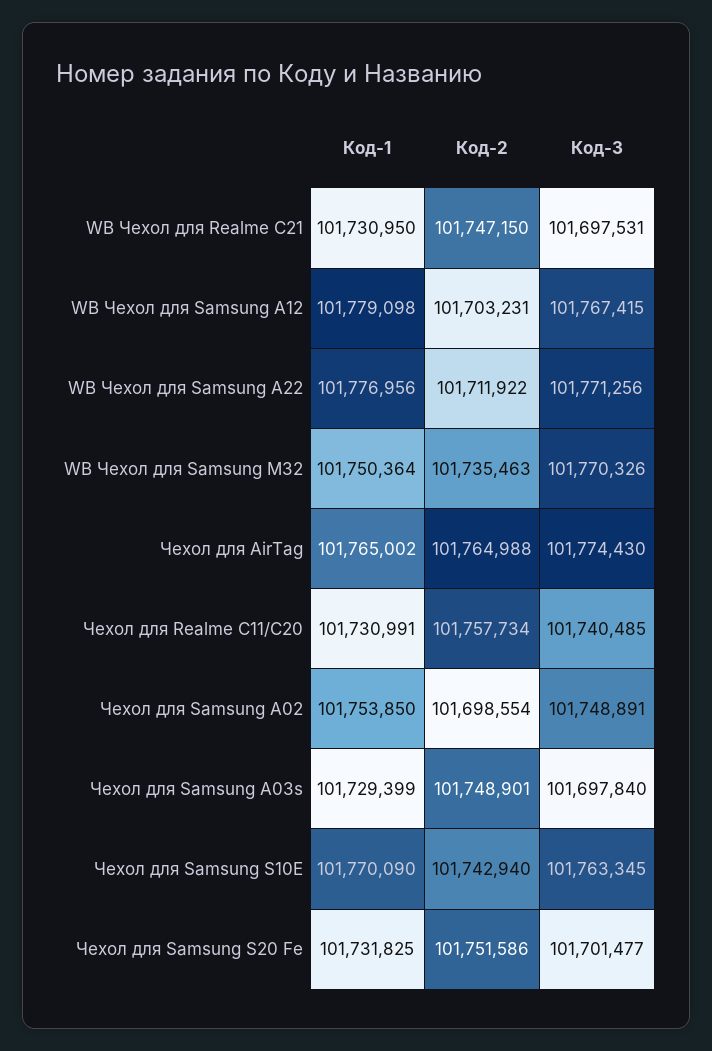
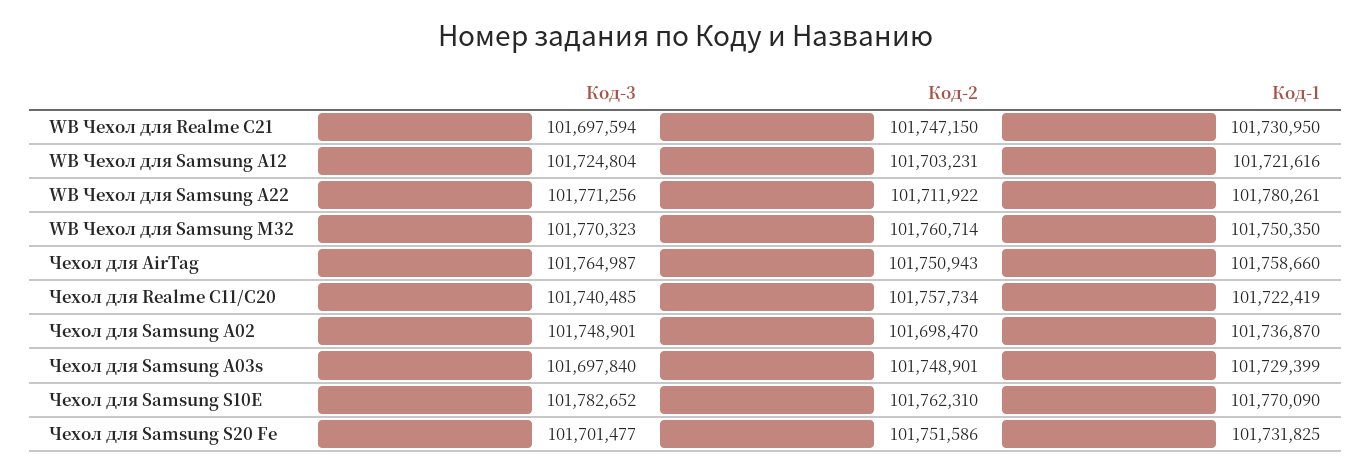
Код-3, WB Чехол для Realme C21: 101697531 -> 101697594
Код-1, WB Чехол для Samsung A12: 101779098 -> 101721616
Код-3, WB Чехол для Samsung A12: 101767415 -> 101724804
Код-1, WB Чехол для Samsung A22: 101776956 -> 101780261
Код-1, WB Чехол для Samsung M32: 101750364 -> 101750350
Код-2, WB Чехол для Samsung M32: 101735463 -> 101760714
Код-3, WB Чехол для Samsung M32: 101770326 -> 101770323
Код-1, Чехол для AirTag: 101765002 -> 101758660
Код-2, Чехол для AirTag: 101764988 -> 101750943
Код-3, Чехол для AirTag: 101774430 -> 101764987
Код-1, Чехол для Realme C11/C20: 101730991 -> 101722419
Код-1, Чехол для Samsung A02: 101753850 -> 101736870
Код-2, Чехол для Samsung A02: 101698554 -> 101698470
Код-3, Чехол для Samsung A02: 101748891 -> 101748901
Код-2, Чехол для Samsung S10E: 101742940 -> 101762310
Код-3, Чехол для Samsung S10E: 101763345 -> 101782652

